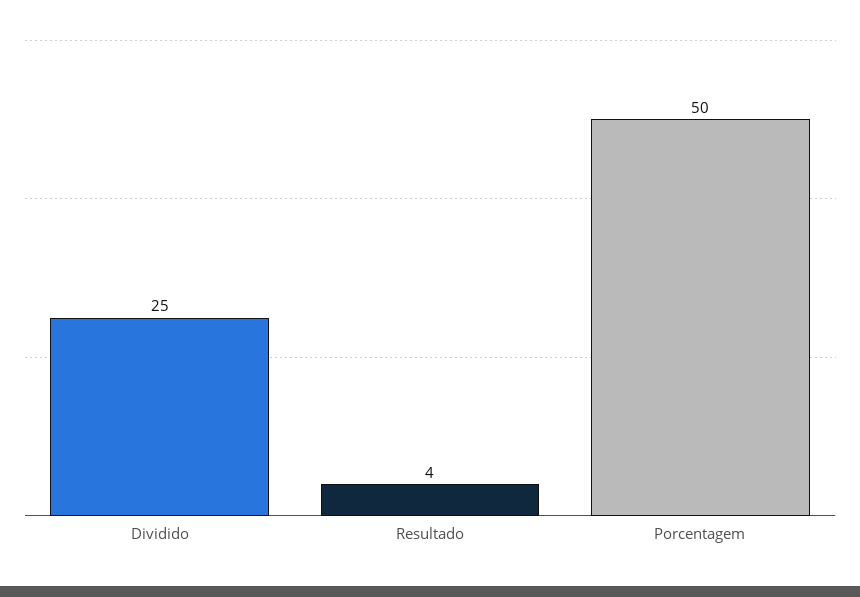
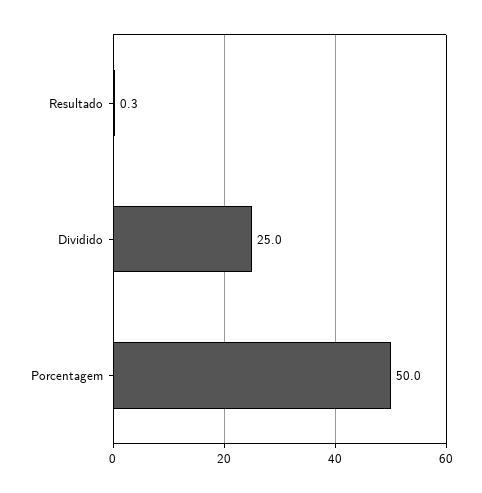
Resultado: 4 -> 0.3

